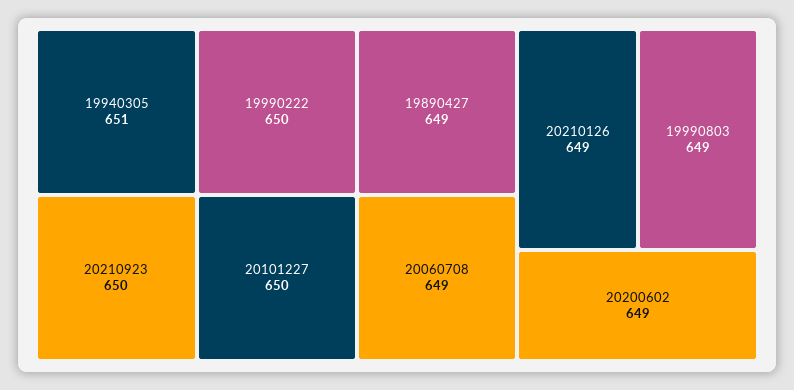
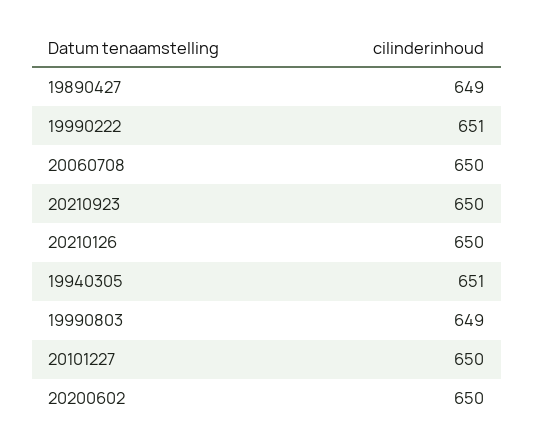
19990222: 650 -> 651
20060708: 649 -> 650
20210126: 649 -> 650
20200602: 649 -> 650

